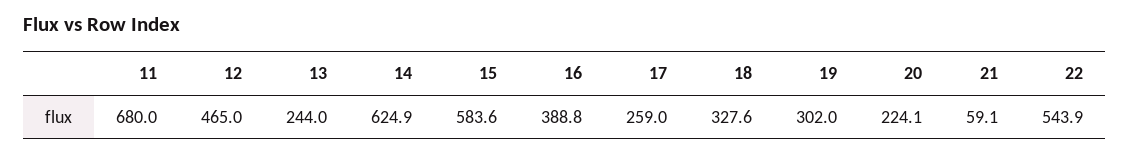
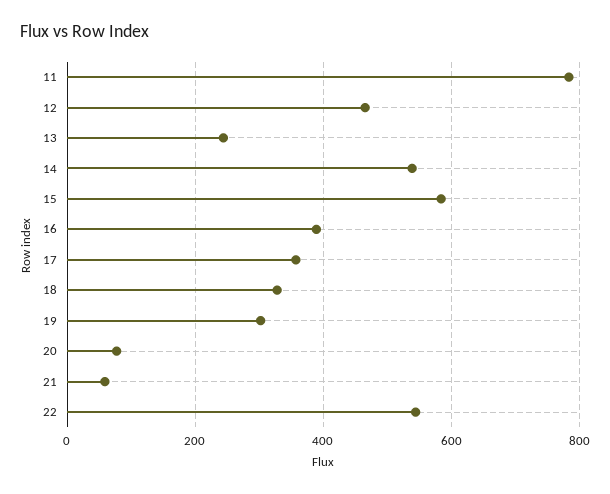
11: 680 -> 780
14: 624.9 -> 540
17: 259 -> 360
20: 224.1 -> 80

